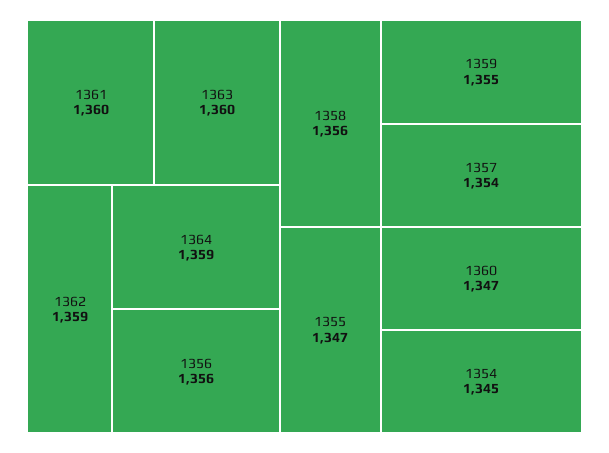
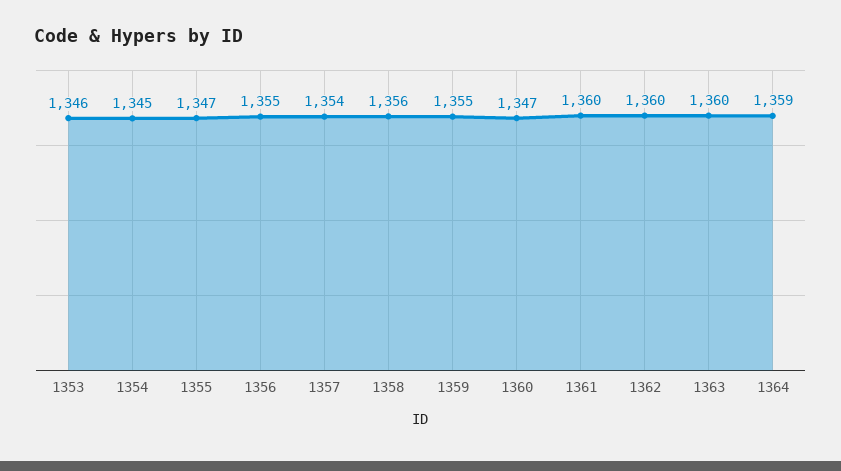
1362: 1359 -> 1360
1356: 1356 -> 1355
1353: none -> 1346

